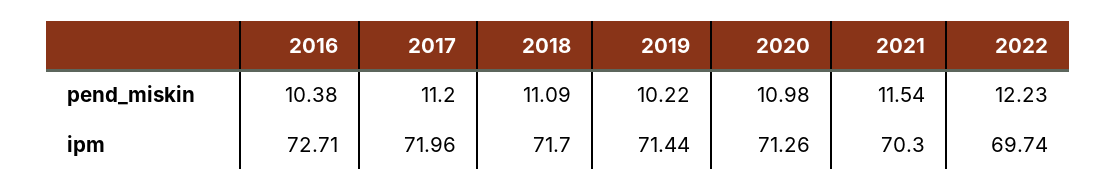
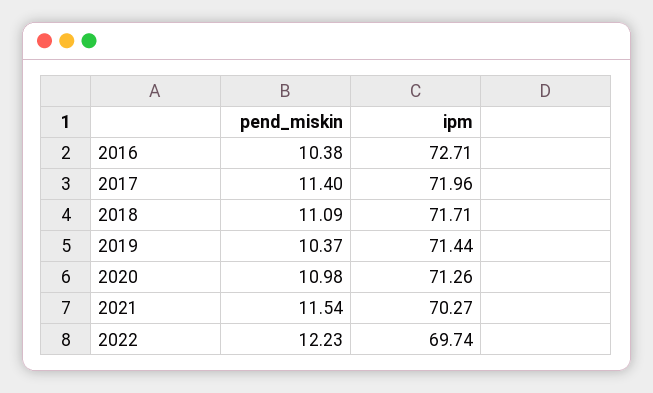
2017, pend_miskin: 11.2 -> 11.4
2019, pend_miskin: 10.22 -> 10.37
2018, ipm: 71.7 -> 71.71
2021, ipm: 70.3 -> 70.27

